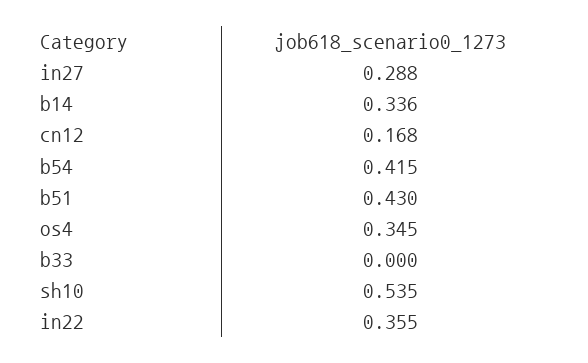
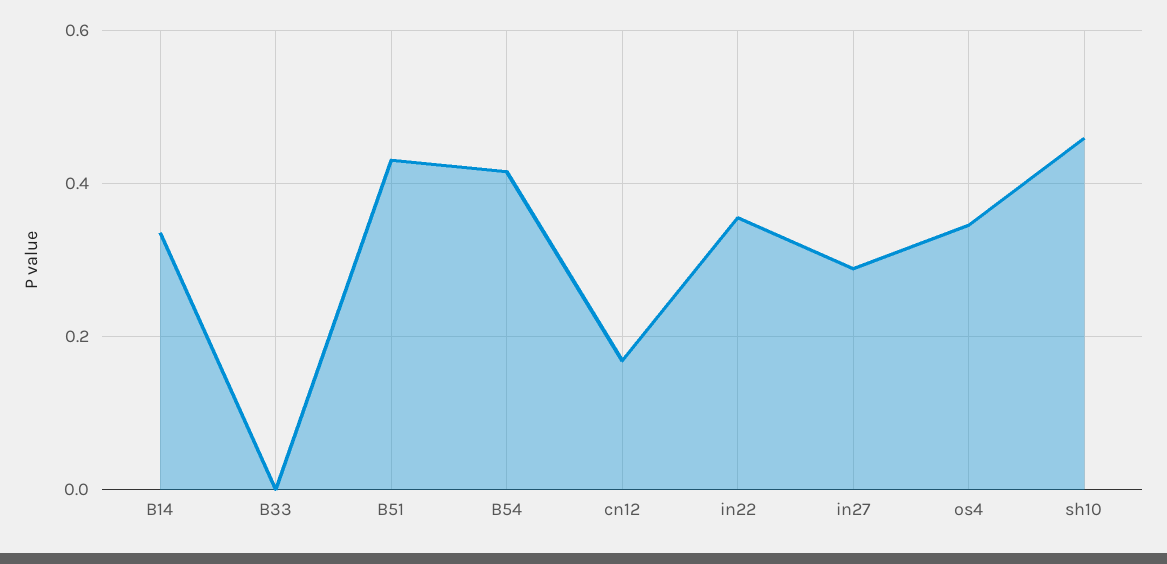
sh10: 0.535 -> 0.46

